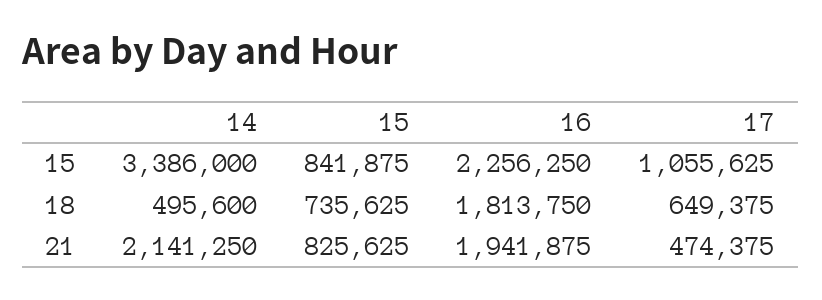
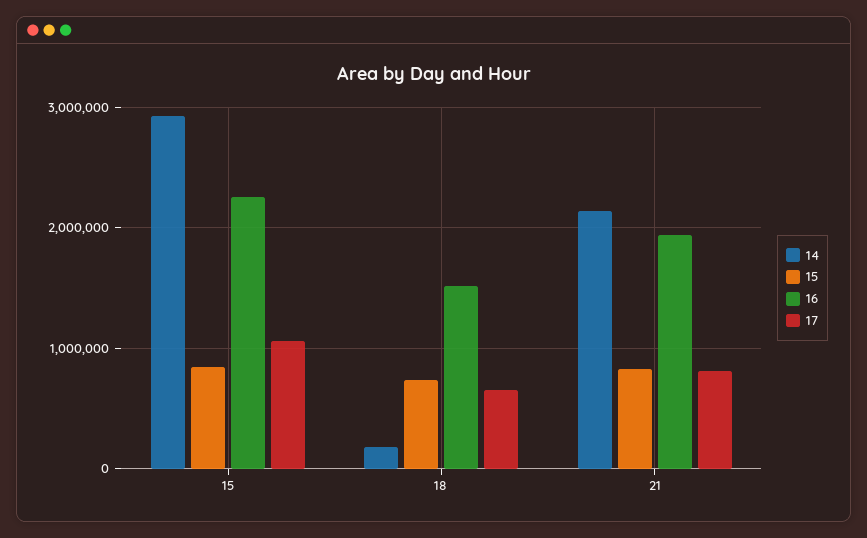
14, 15: 3386000 -> 2900000
14, 18: 495600 -> 200000
16, 18: 1813750 -> 1500000
17, 21: 474375 -> 800000

